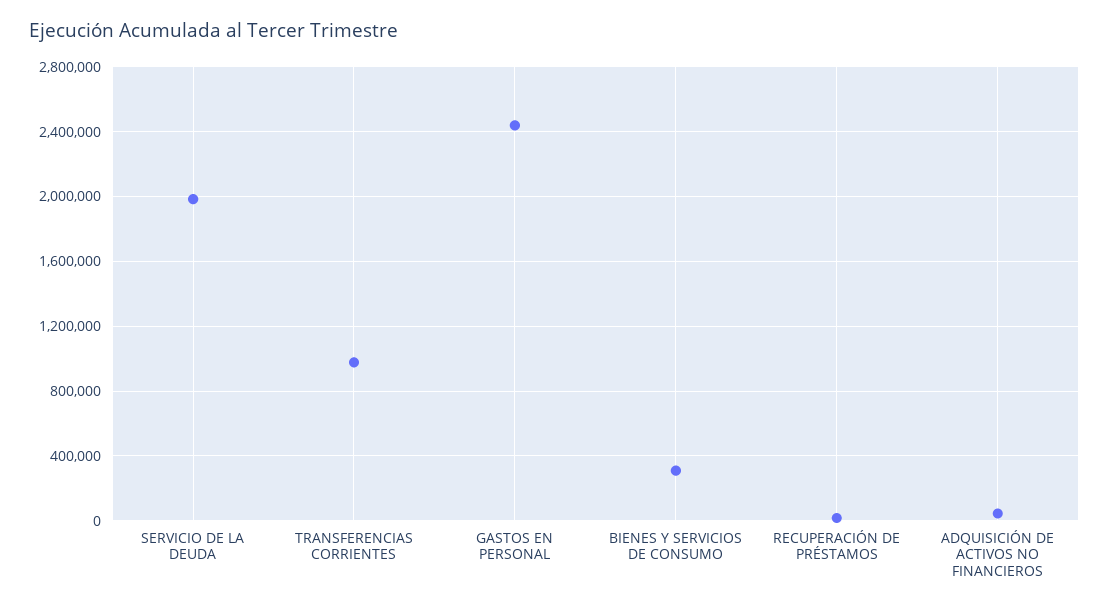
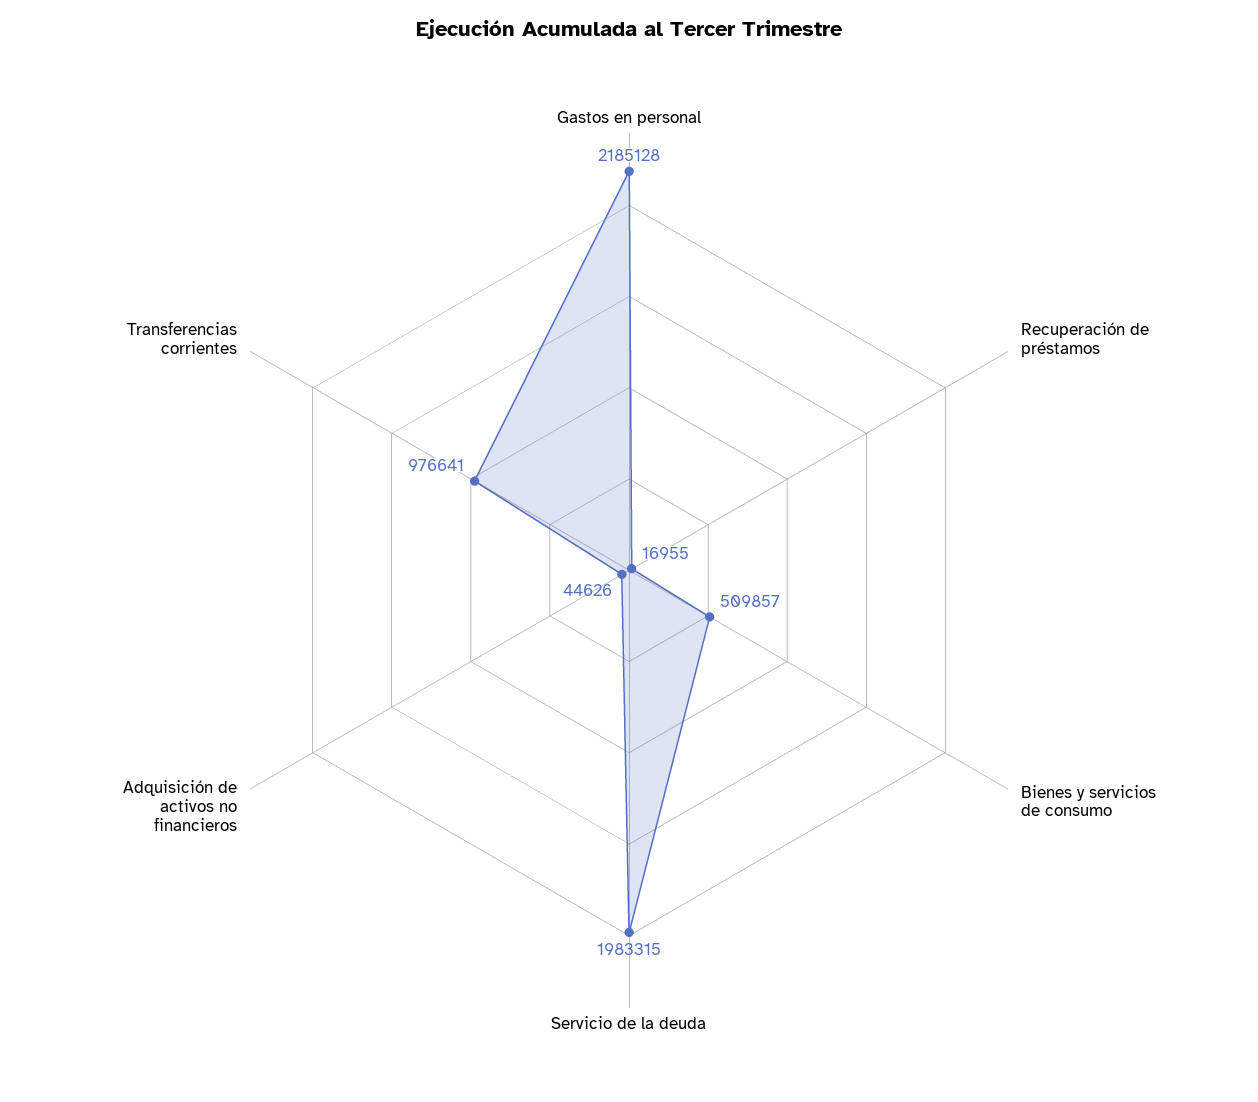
GASTOS EN PERSONAL: 2450000 -> 2185128
BIENES Y SERVICIOS DE CONSUMO: 300000 -> 509857

